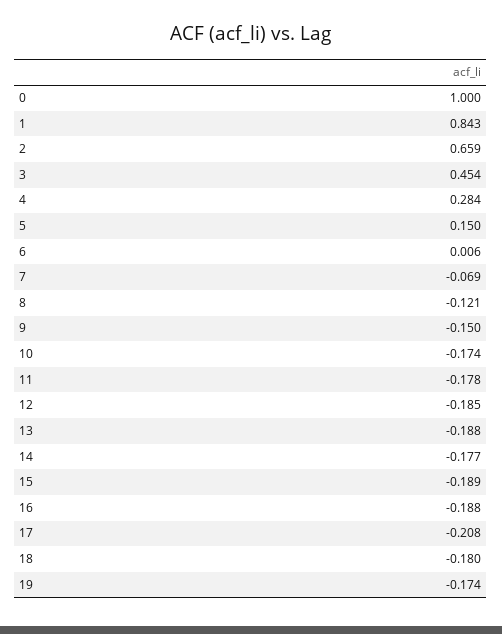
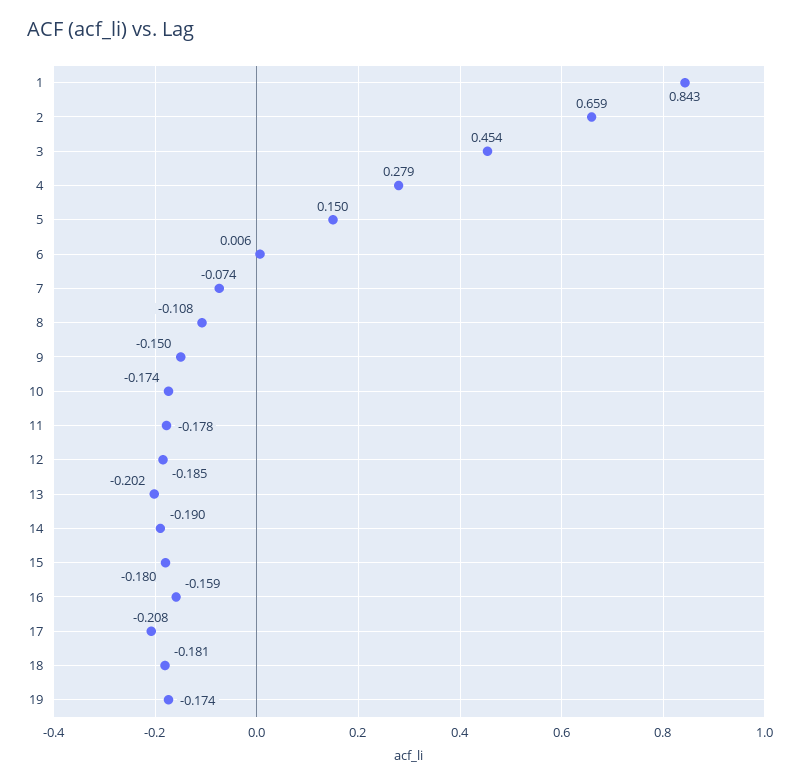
0: 1 -> none
4: 0.284 -> 0.279
7: -0.069 -> -0.074
8: -0.121 -> -0.108
13: -0.188 -> -0.202
14: -0.177 -> -0.19
15: -0.189 -> -0.18
16: -0.188 -> -0.159
18: -0.18 -> -0.181

